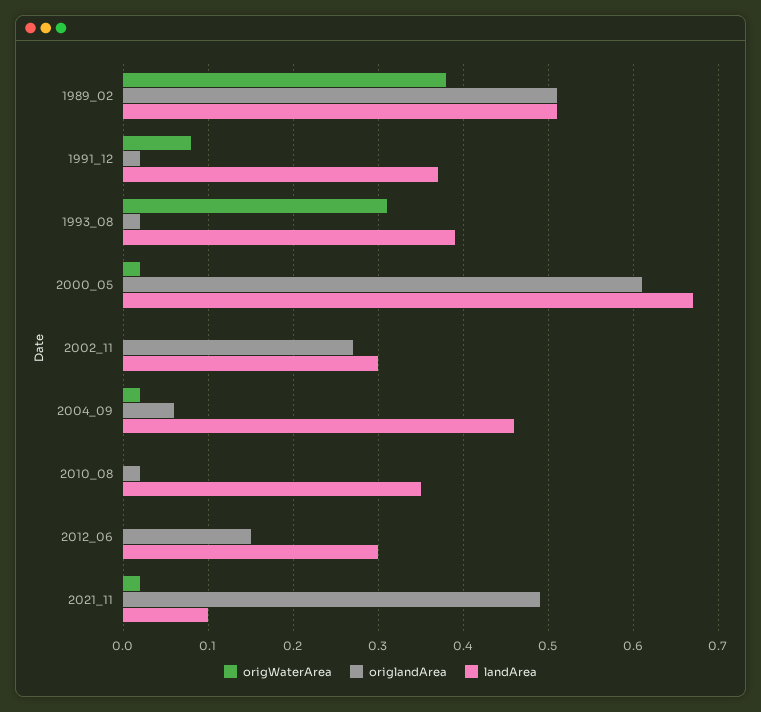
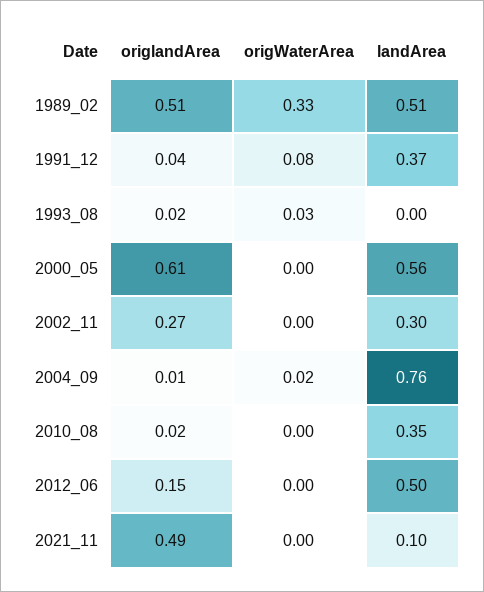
origWaterArea, 1989_02: 0.38 -> 0.33
origlandArea, 1991_12: 0.02 -> 0.04
origWaterArea, 1993_08: 0.31 -> 0.03
landArea, 1993_08: 0.39 -> 0
origWaterArea, 2000_05: 0.02 -> 0
landArea, 2000_05: 0.67 -> 0.56
origlandArea, 2004_09: 0.06 -> 0.01
landArea, 2004_09: 0.46 -> 0.76
landArea, 2012_06: 0.3 -> 0.5
origWaterArea, 2021_11: 0.02 -> 0

